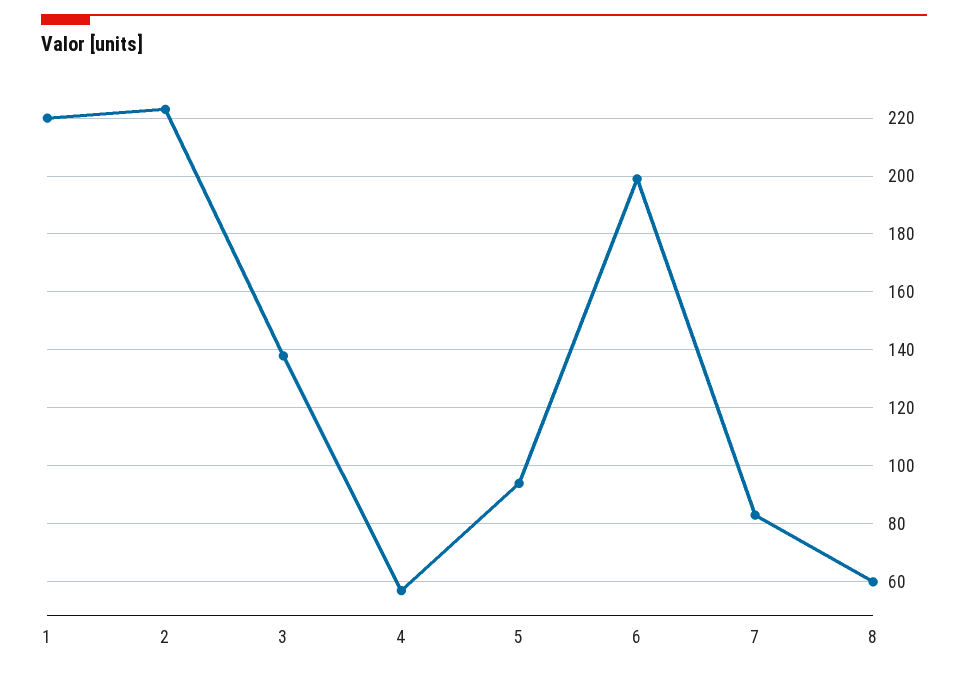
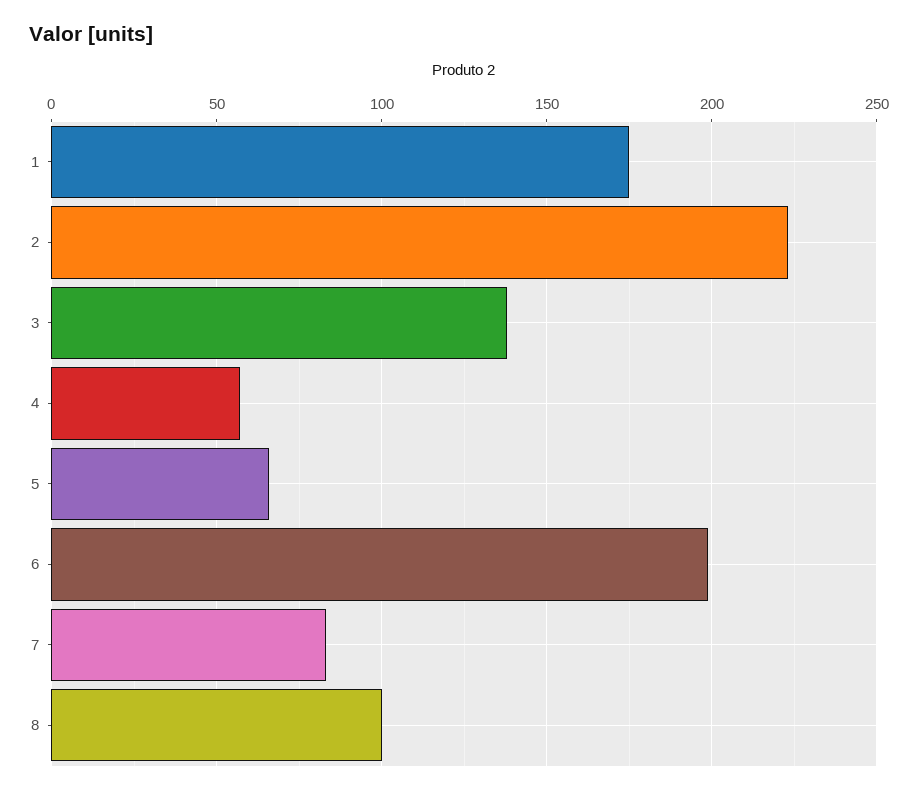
1: 220 -> 175
5: 95 -> 65
8: 60 -> 100

